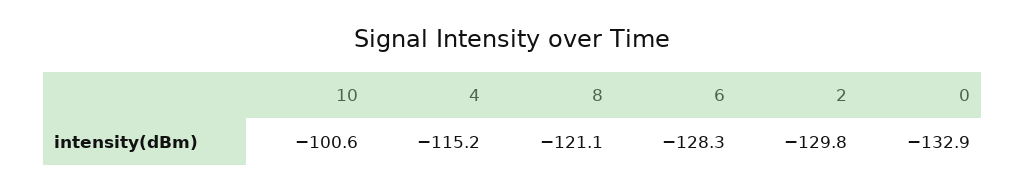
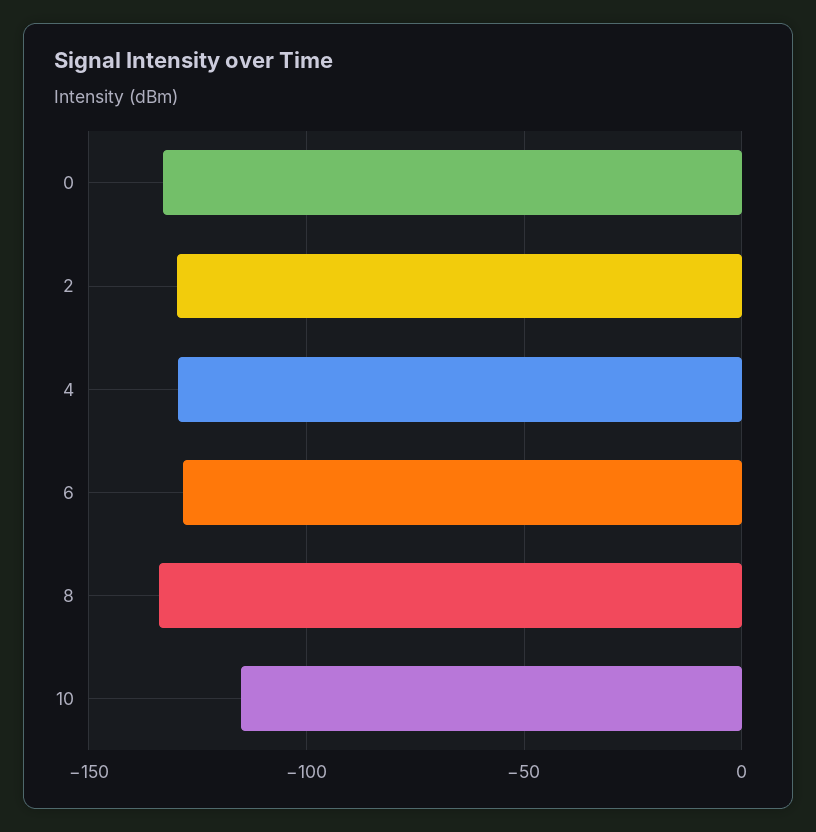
10: -100.6 -> -115
4: -115.2 -> -130
8: -121.1 -> -135

